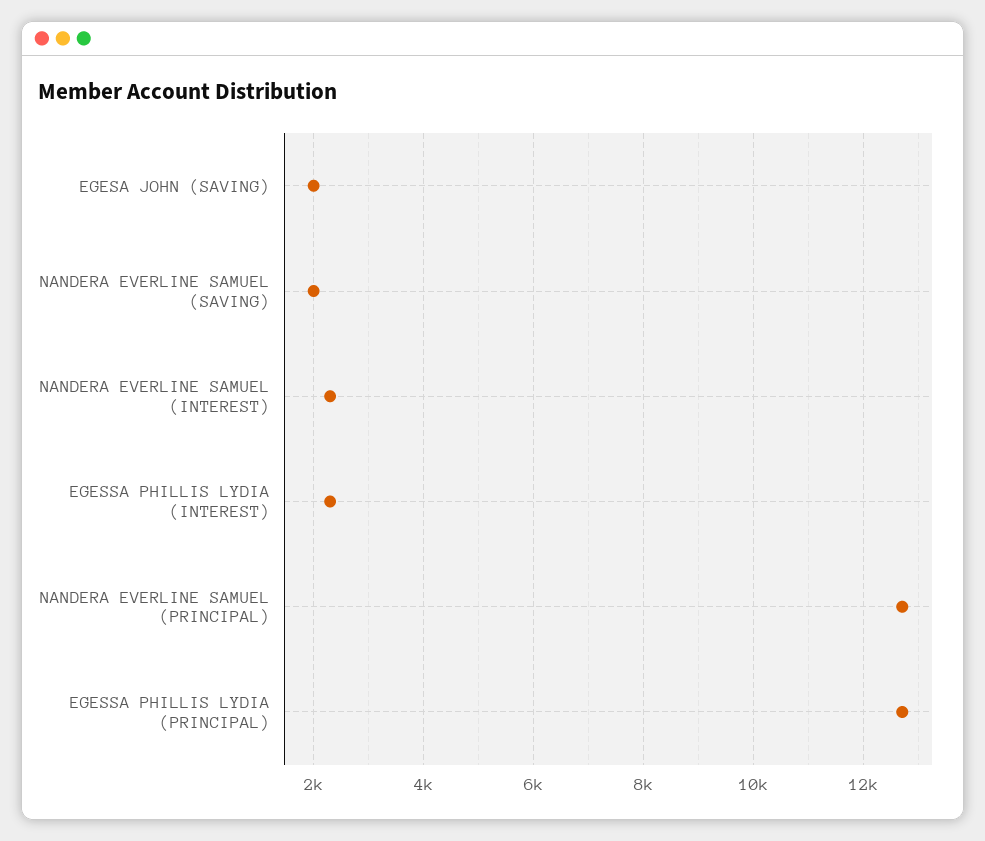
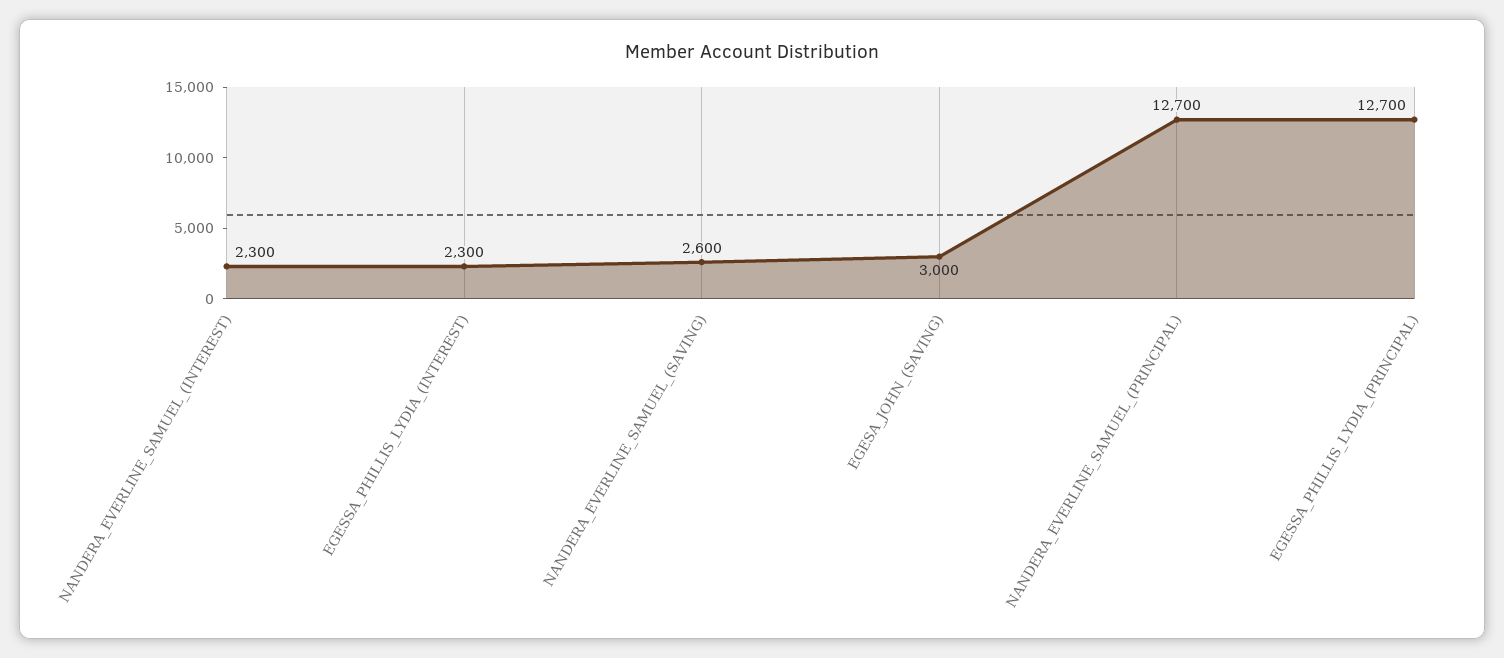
EGESA JOHN (SAVING): 2000 -> 3000
NANDERA EVERLINE SAMUEL (SAVING): 2000 -> 2600

